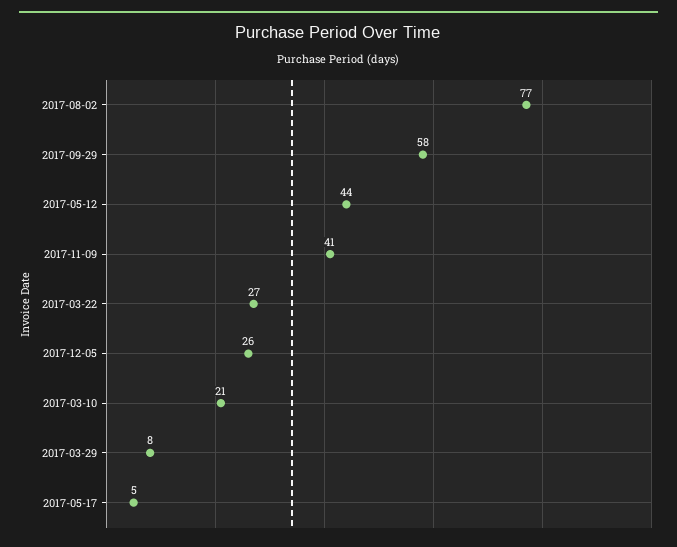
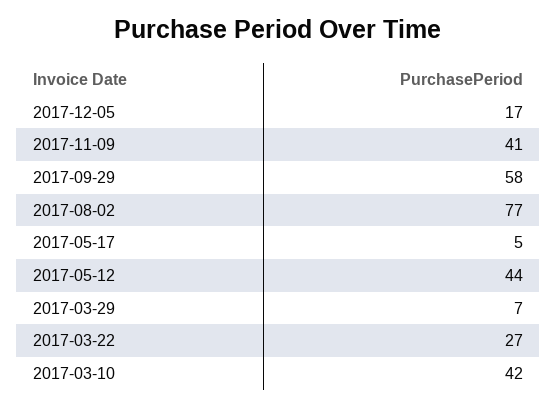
2017-12-05: 26 -> 17
2017-03-10: 21 -> 42
2017-03-29: 8 -> 7

